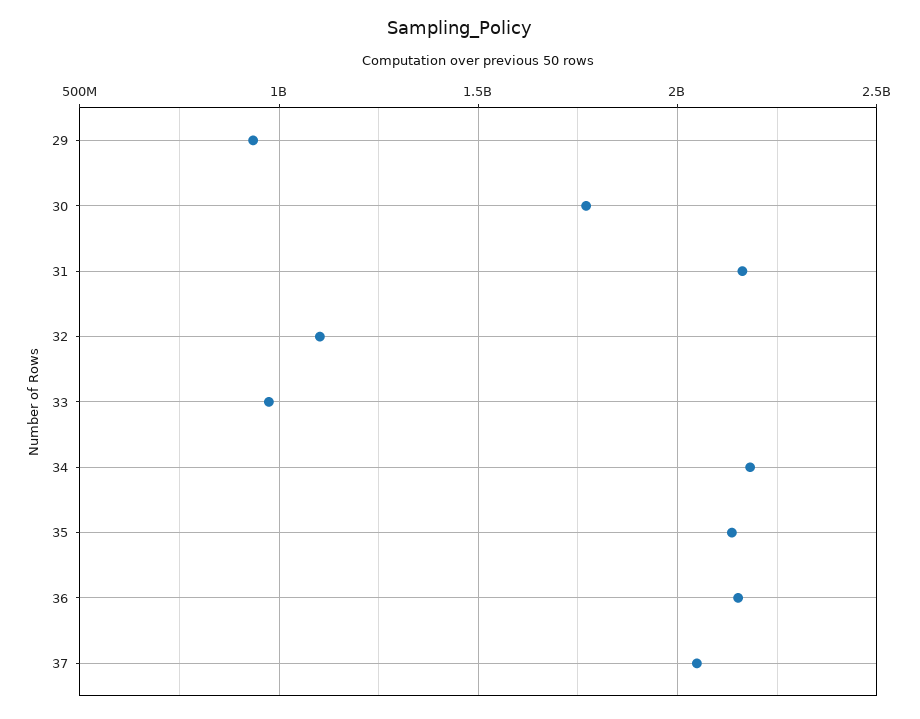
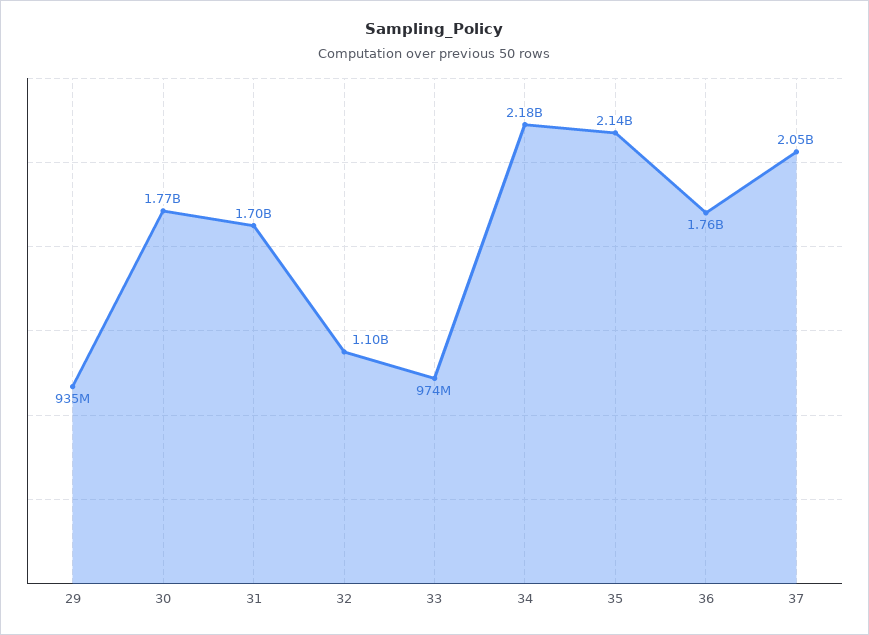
31: 2150000000 -> 1700000000
36: 2150000000 -> 1760000000

